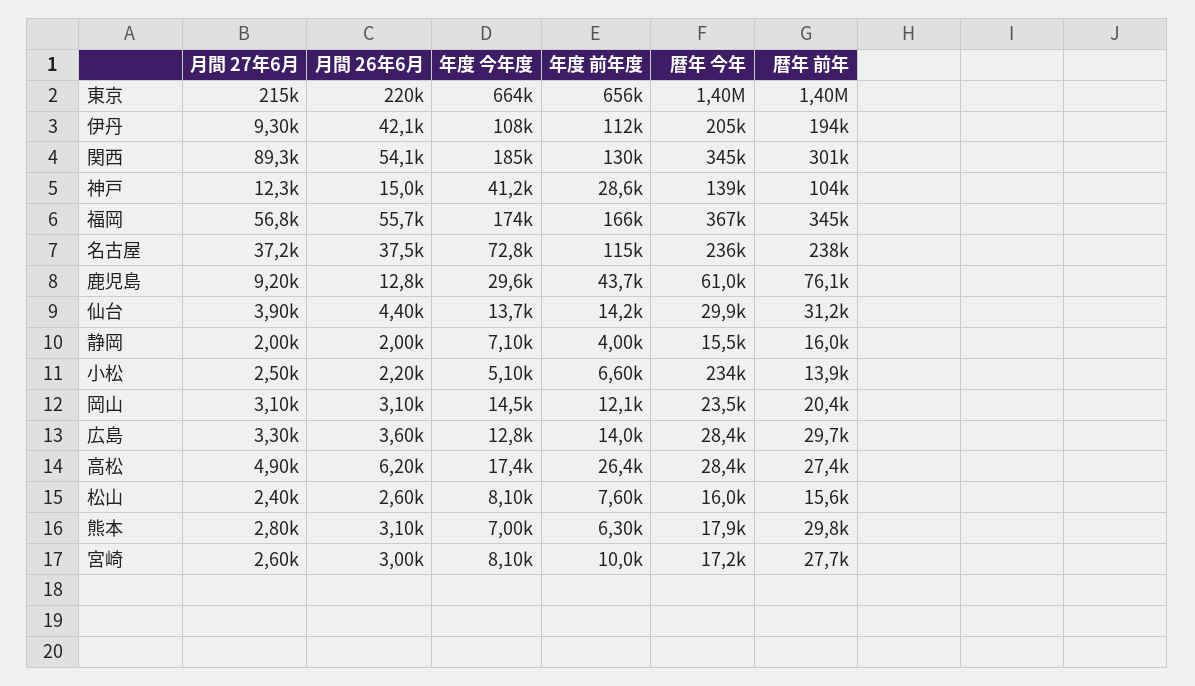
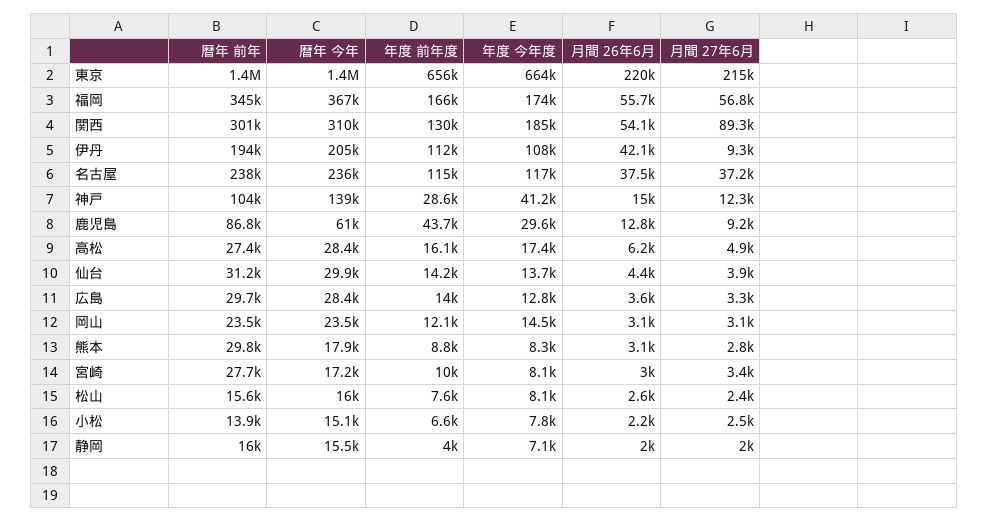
暦年 今年, 関西: 345000 -> 310000
年度 今年度, 名古屋: 72800 -> 117000
暦年 前年, 鹿児島: 76100 -> 86800
年度 今年度, 小松: 5100 -> 7800
暦年 今年, 小松: 234000 -> 15100
暦年 前年, 岡山: 20400 -> 23500
年度 前年度, 高松: 26400 -> 16100
年度 今年度, 熊本: 7000 -> 8300
年度 前年度, 熊本: 6300 -> 8800
月間 27年6月, 宮崎: 2600 -> 3400

